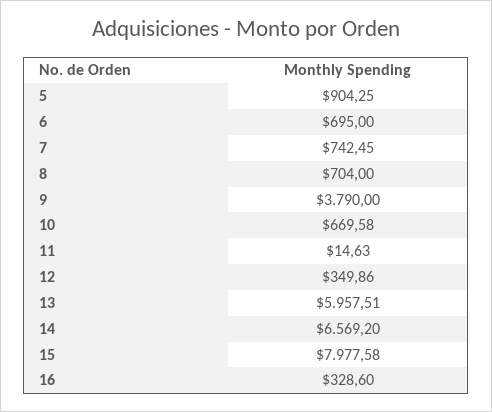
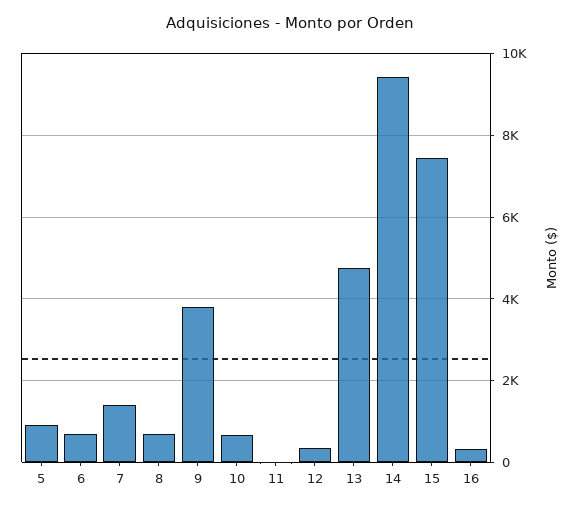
7: 742.45 -> 1400
13: 5957.51 -> 4800
14: 6569.2 -> 9400
15: 7977.58 -> 7400

